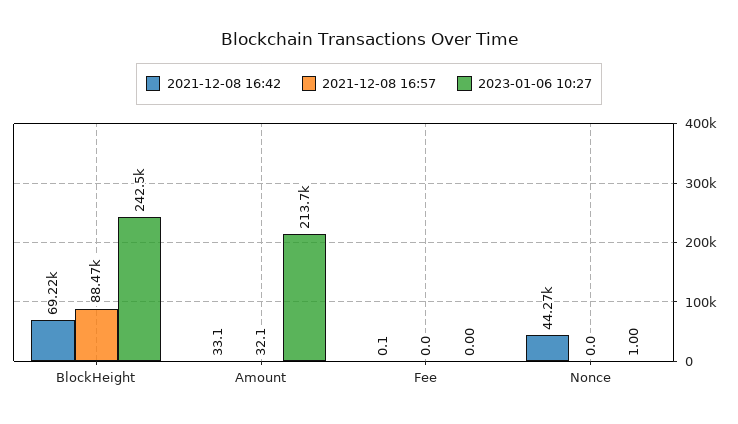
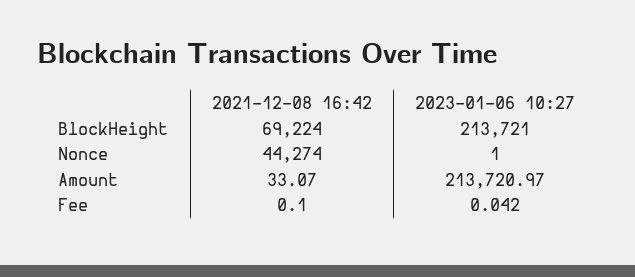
2021-12-08 16:57, BlockHeight: 88470 -> none
2023-01-06 10:27, BlockHeight: 242500 -> 213721
2021-12-08 16:57, Amount: 32.1 -> none
2021-12-08 16:57, Fee: 0 -> none
2023-01-06 10:27, Fee: 0 -> 0.042
2021-12-08 16:57, Nonce: 0 -> none

